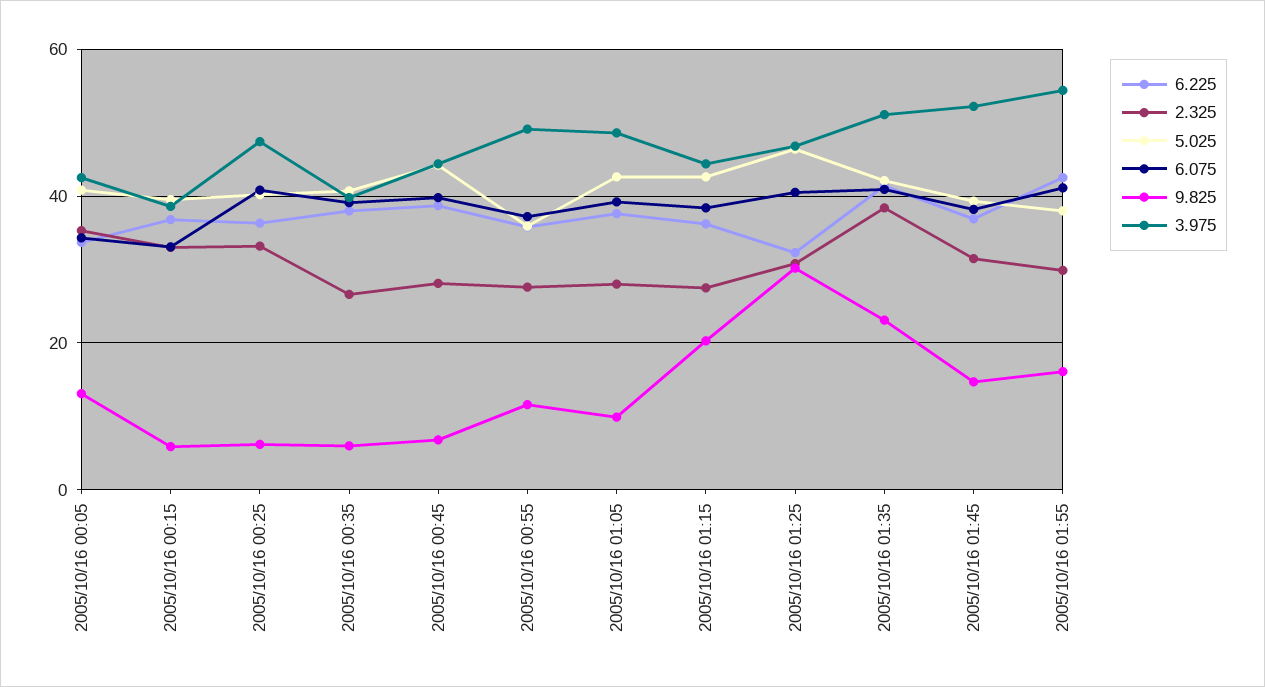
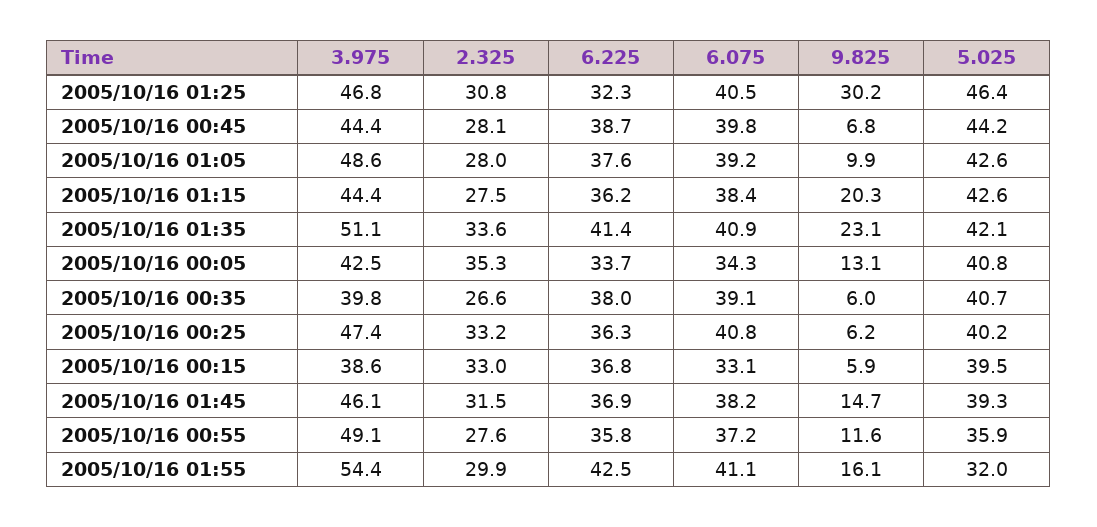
2.325, 2005/10/16 01:35: 38 -> 33.6
3.975, 2005/10/16 01:45: 52 -> 46.1
5.025, 2005/10/16 01:55: 38 -> 32

